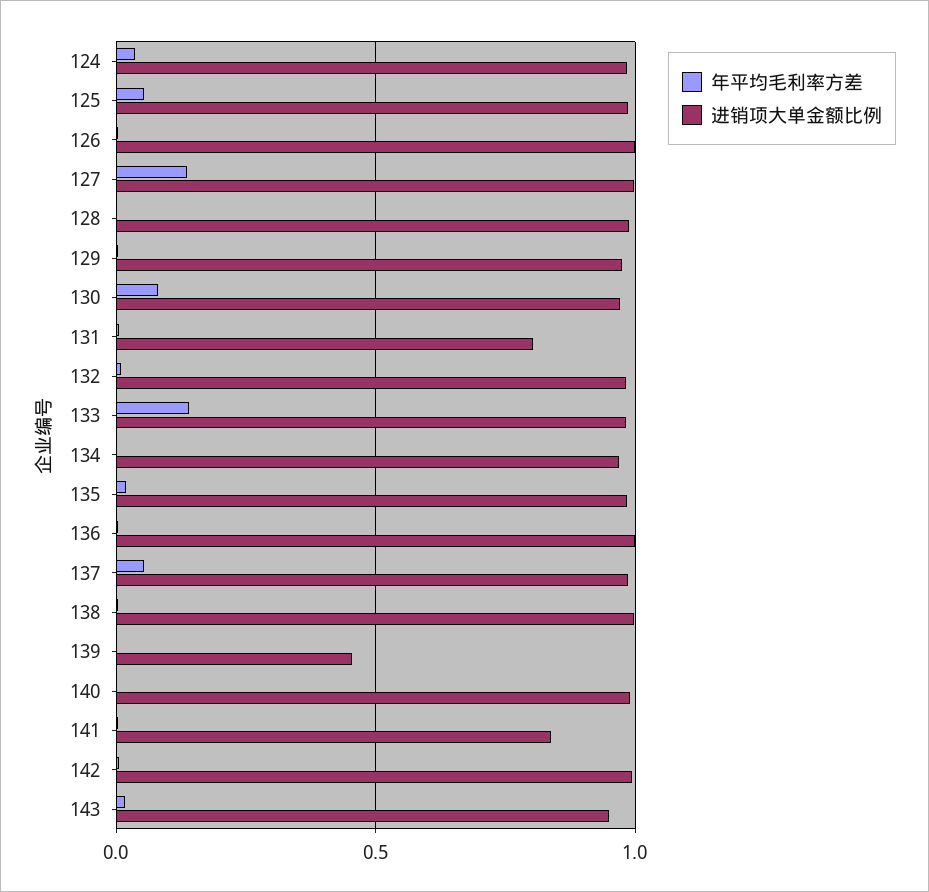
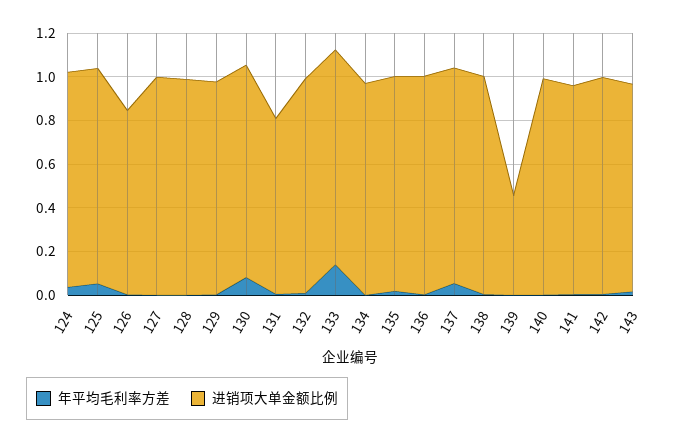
进销项大单金额比例, 126: 1 -> 0.85
年平均毛利率方差, 127: 0.15 -> 0
进销项大单金额比例, 141: 0.85 -> 0.95

